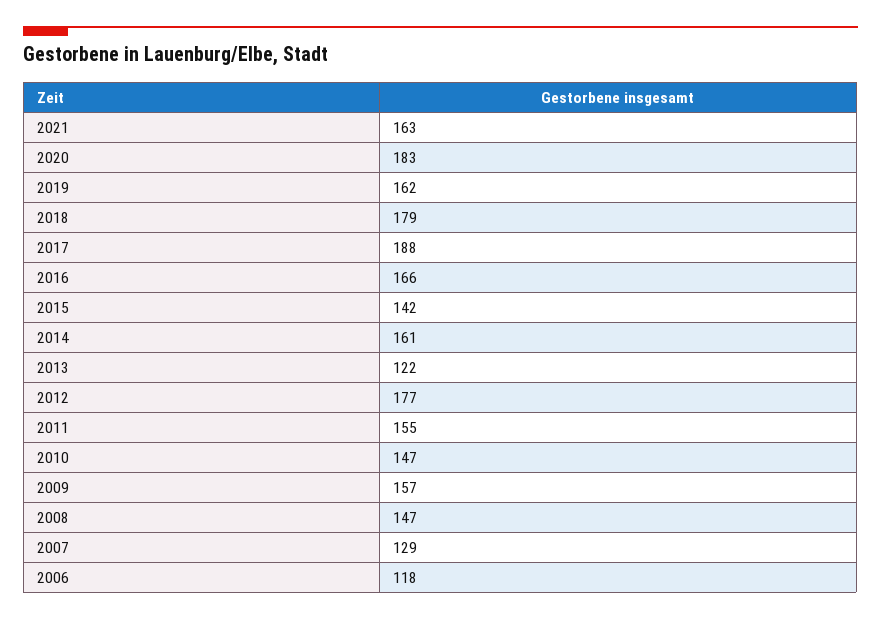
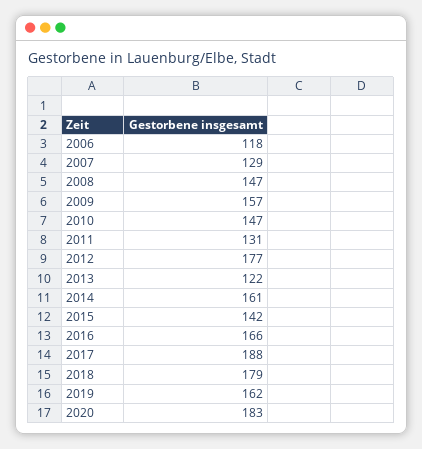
2021: 163 -> none
2011: 155 -> 131

